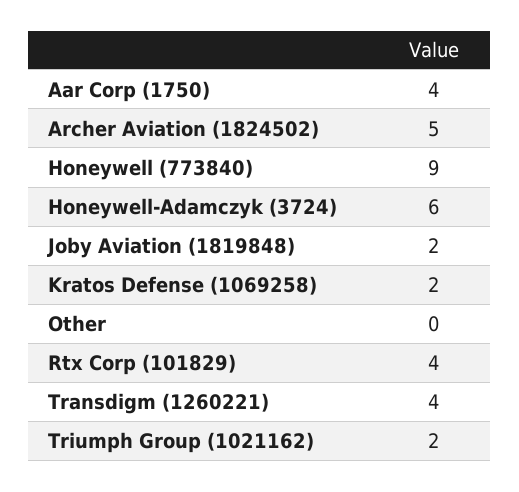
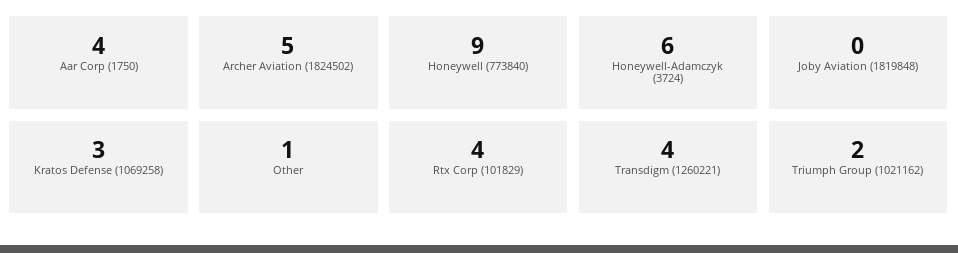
Joby Aviation (1819848): 2 -> 0
Kratos Defense (1069258): 2 -> 3
Other: 0 -> 1

